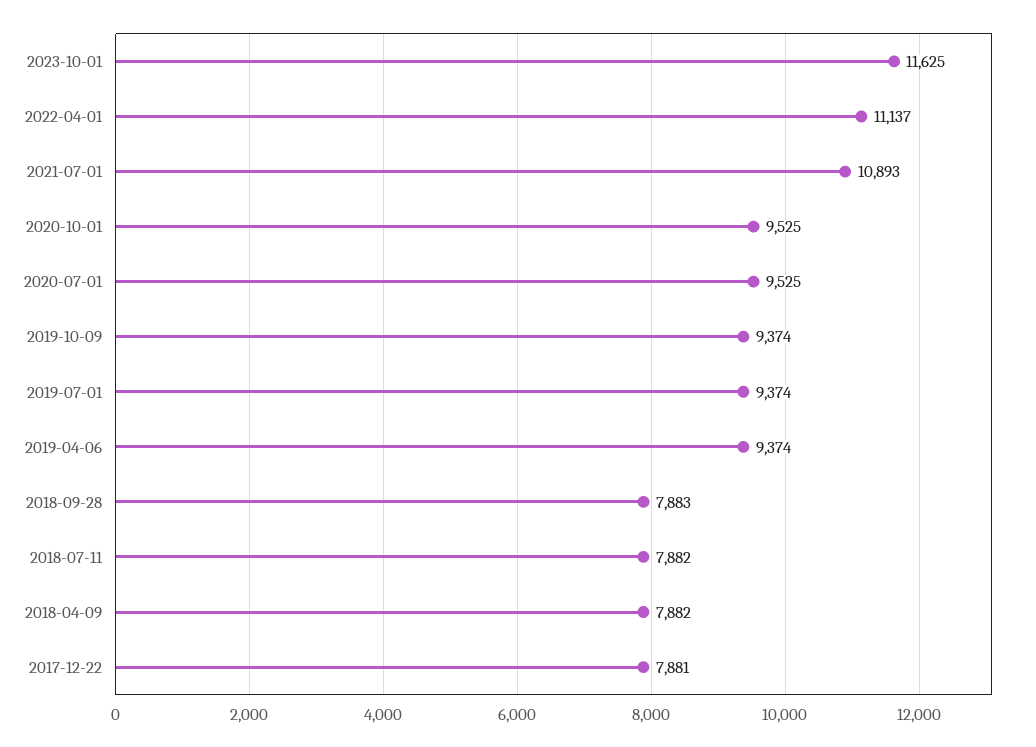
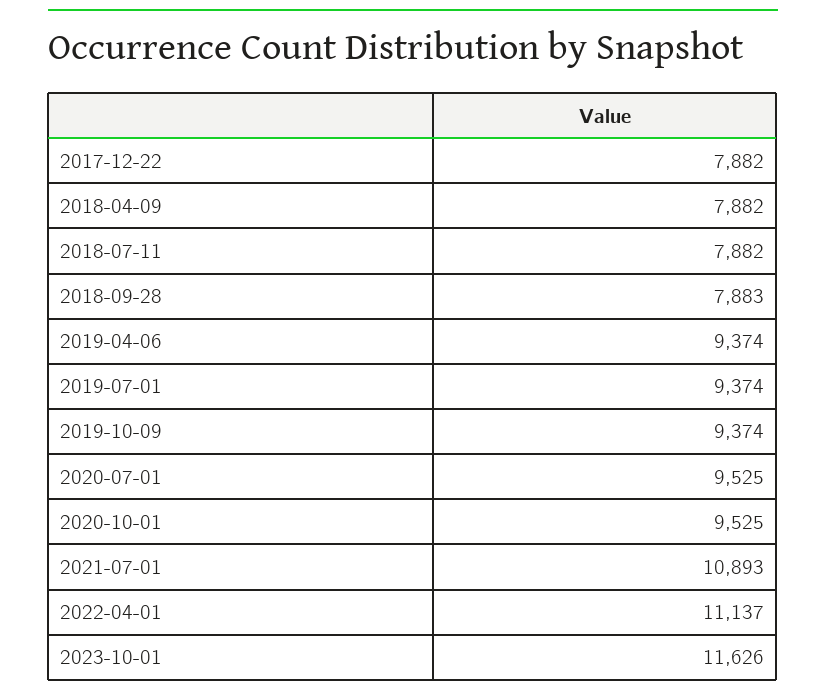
2023-10-01: 11625 -> 11626
2017-12-22: 7881 -> 7882

